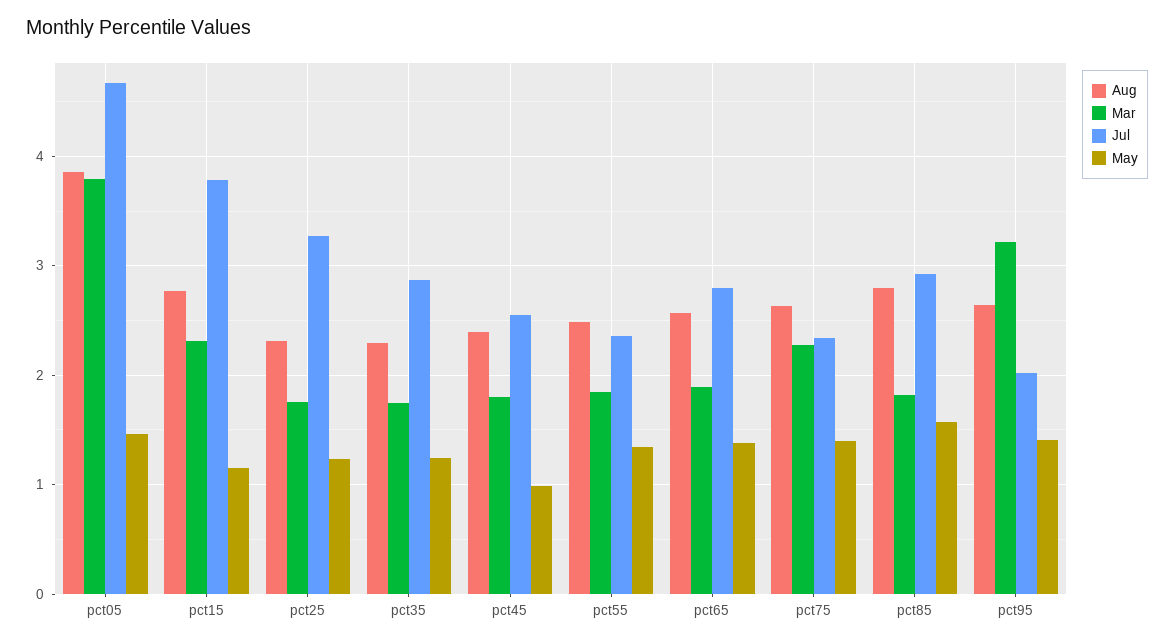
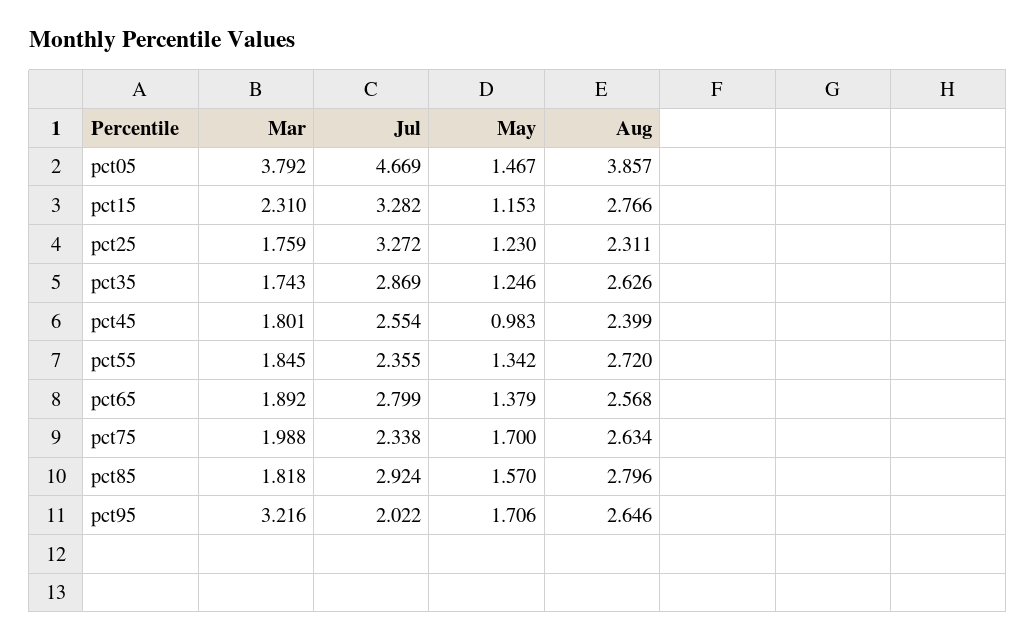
Jul, pct15: 3.8 -> 3.282
Aug, pct35: 2.3 -> 2.626
Aug, pct55: 2.5 -> 2.72
Mar, pct75: 2.3 -> 1.988
May, pct75: 1.4 -> 1.7
May, pct95: 1.4 -> 1.706

